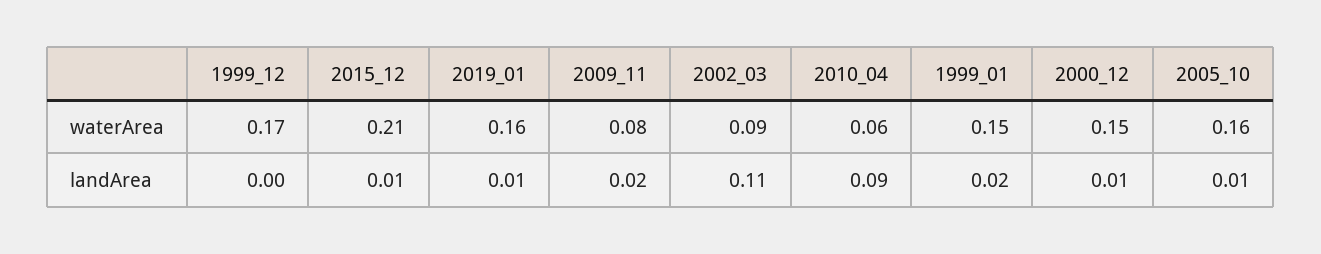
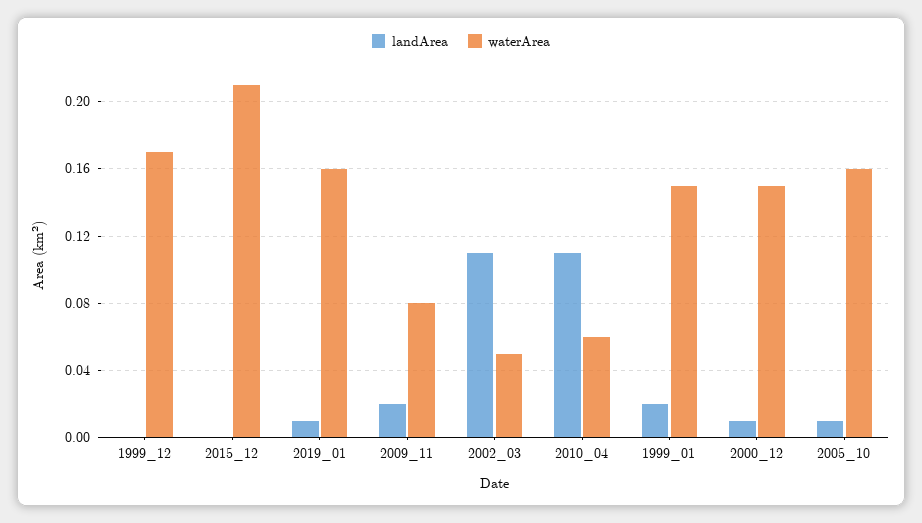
waterArea, 2002_03: 0.09 -> 0.05
landArea, 2015_12: 0.01 -> 0
landArea, 2010_04: 0.09 -> 0.11

